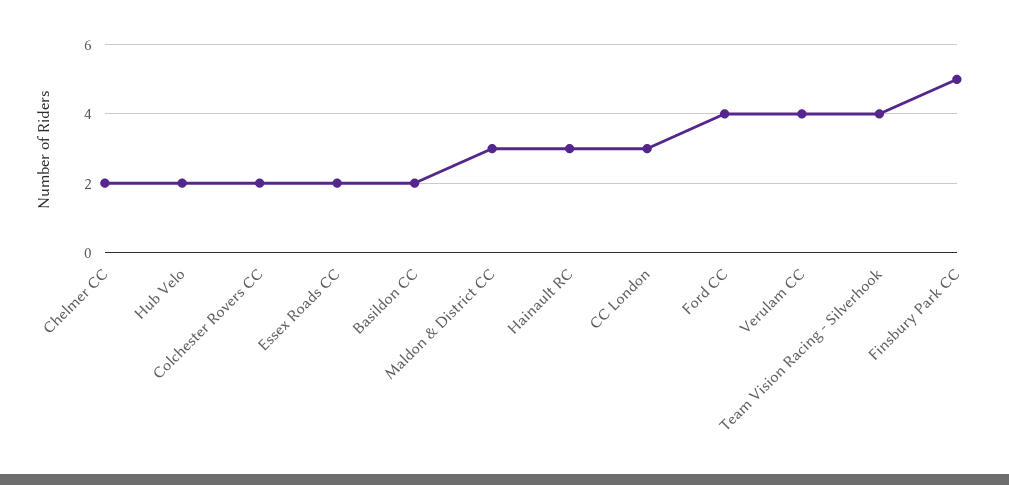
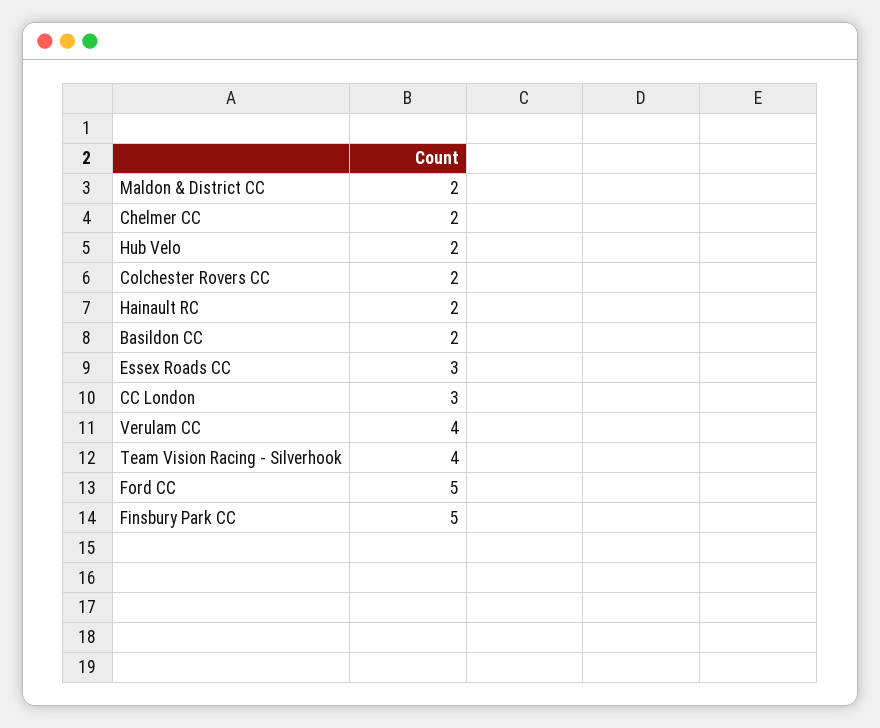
Essex Roads CC: 2 -> 3
Maldon & District CC: 3 -> 2
Hainault RC: 3 -> 2
Ford CC: 4 -> 5

